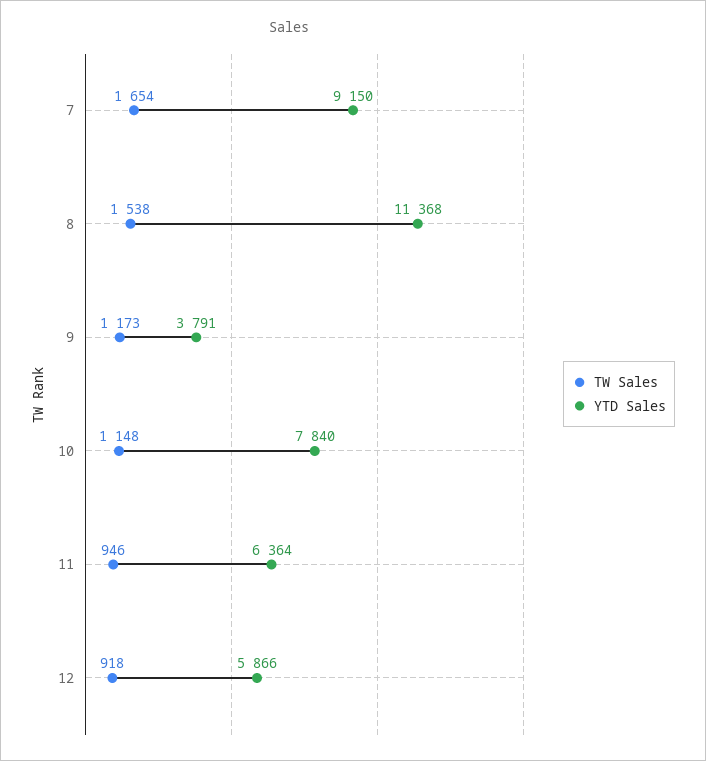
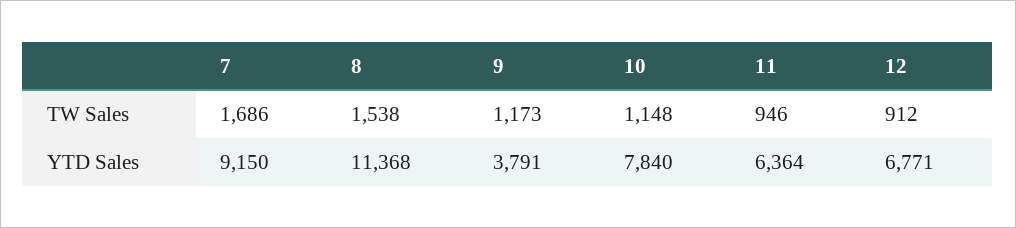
TW Sales, 7: 1654 -> 1686
TW Sales, 12: 918 -> 912
YTD Sales, 12: 5866 -> 6771

